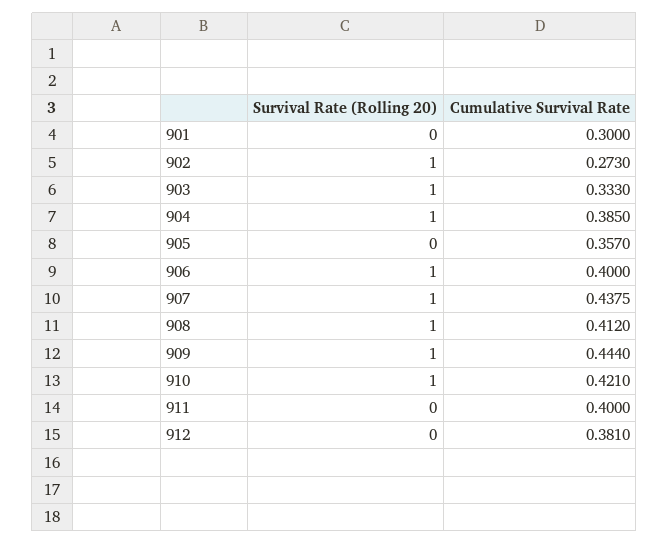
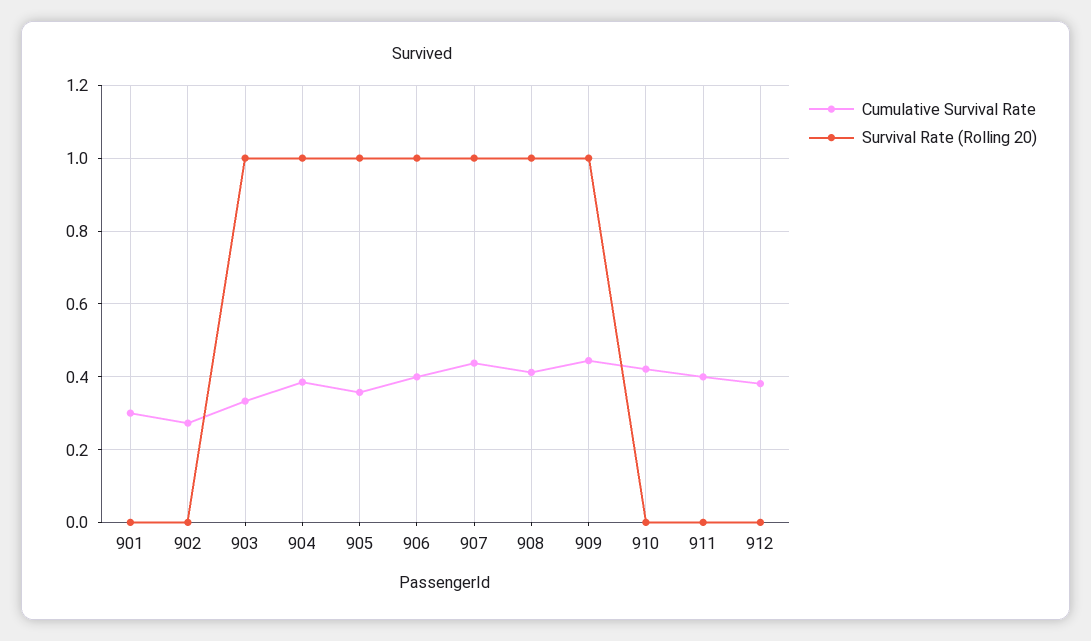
Survival Rate (Rolling 20), 902: 1 -> 0
Survival Rate (Rolling 20), 905: 0 -> 1
Survival Rate (Rolling 20), 910: 1 -> 0

